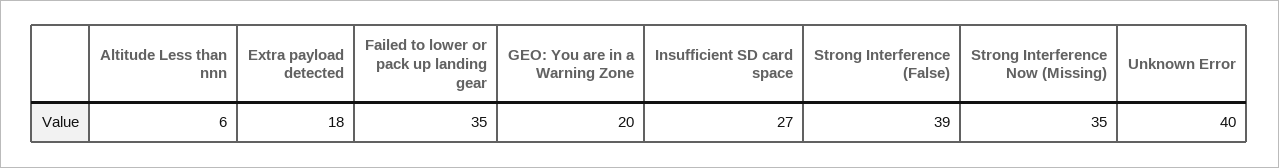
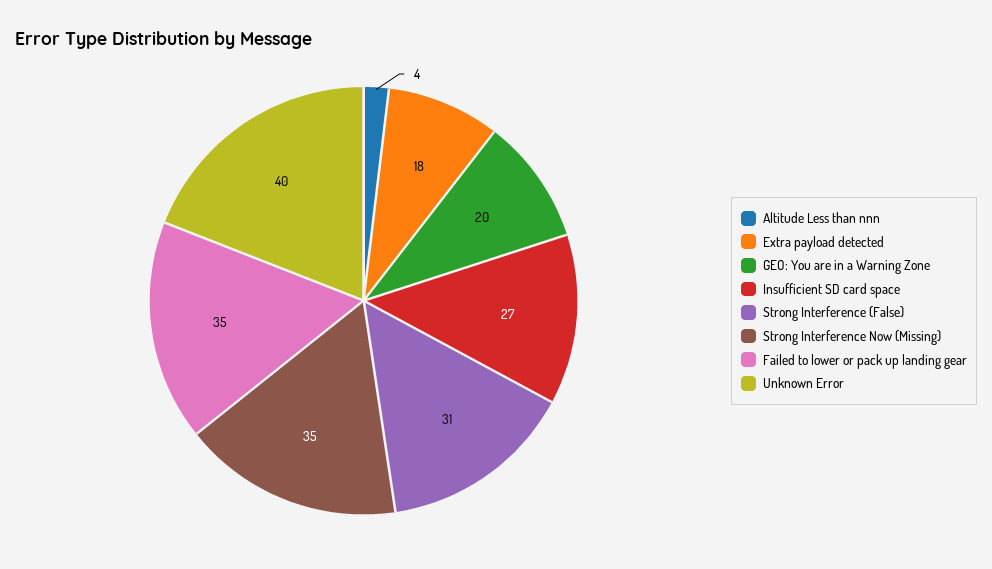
Altitude Less than nnn: 6 -> 4
Strong Interference (False): 39 -> 31

